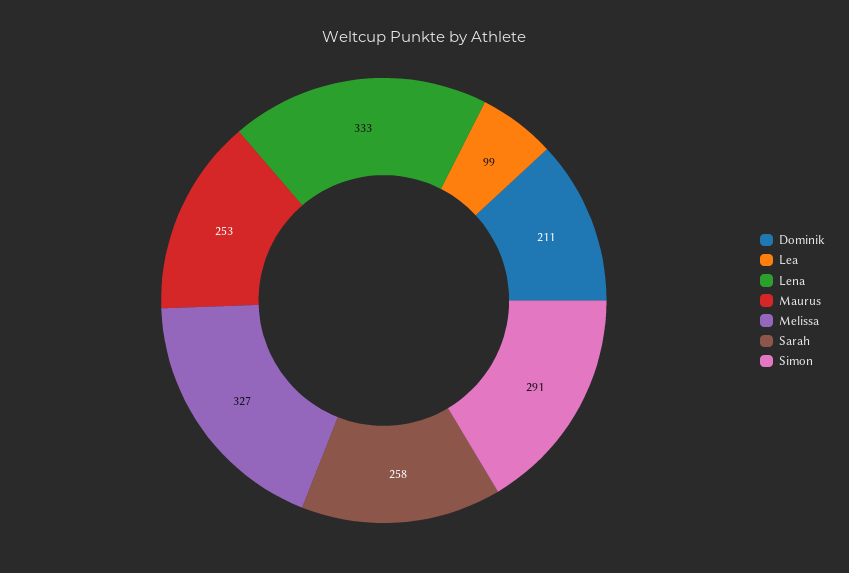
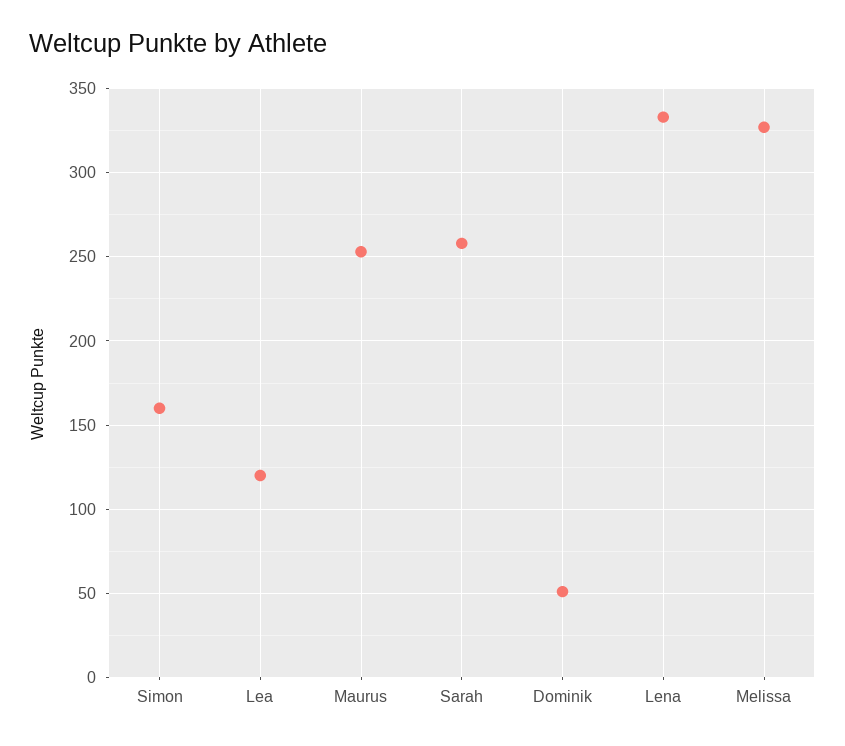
Dominik: 211 -> 50
Lea: 99 -> 120
Simon: 291 -> 160

